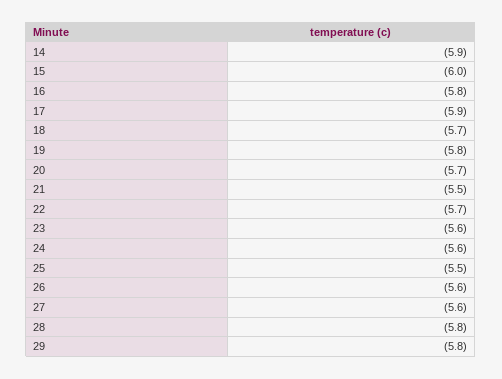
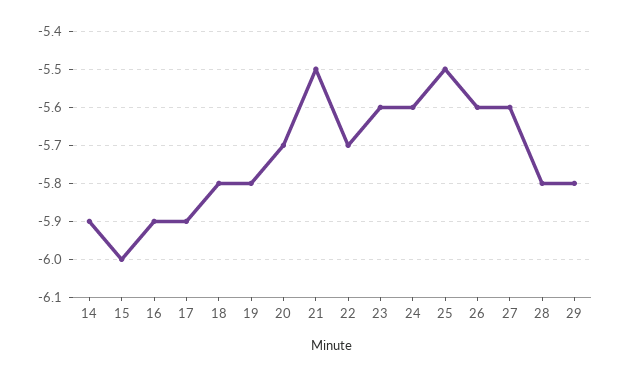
16: -5.8 -> -5.9
18: -5.7 -> -5.8

